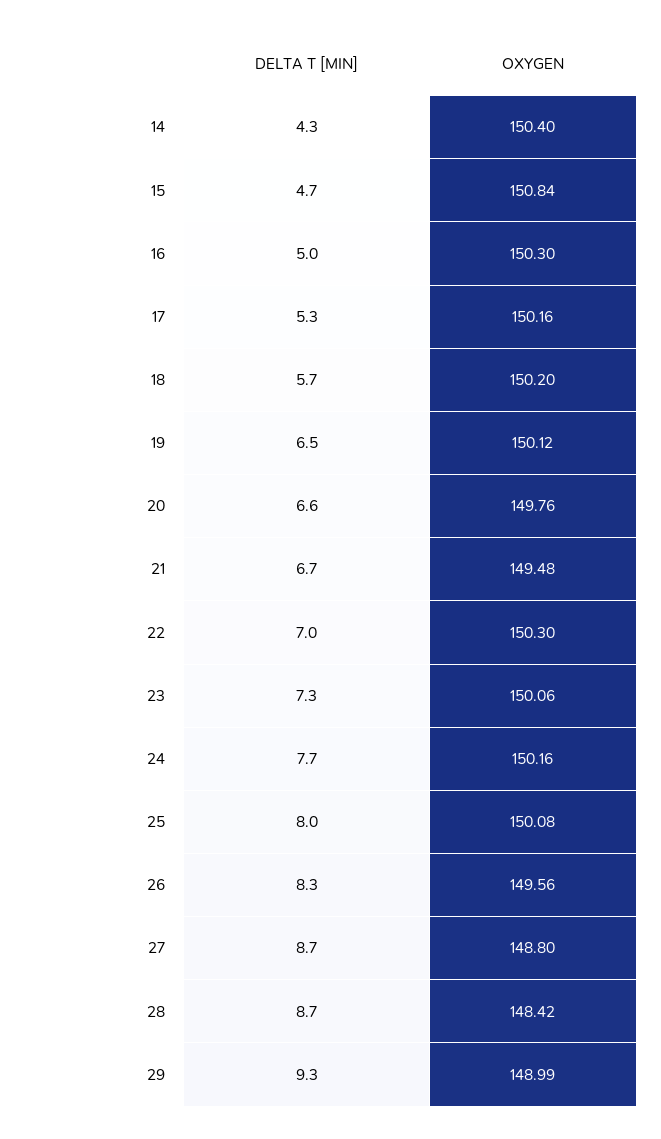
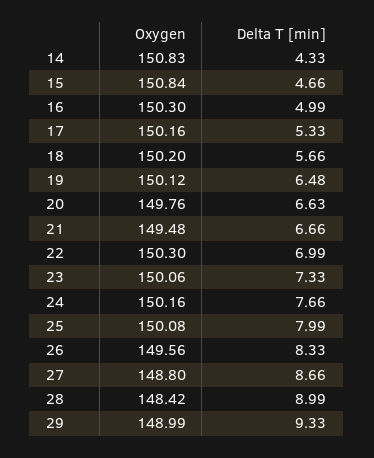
OXYGEN, 14: 150.4 -> 150.83
DELTA T [MIN], 28: 8.7 -> 8.99

